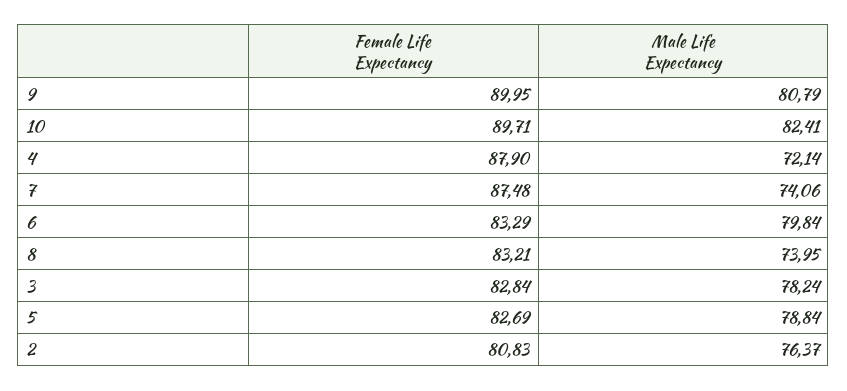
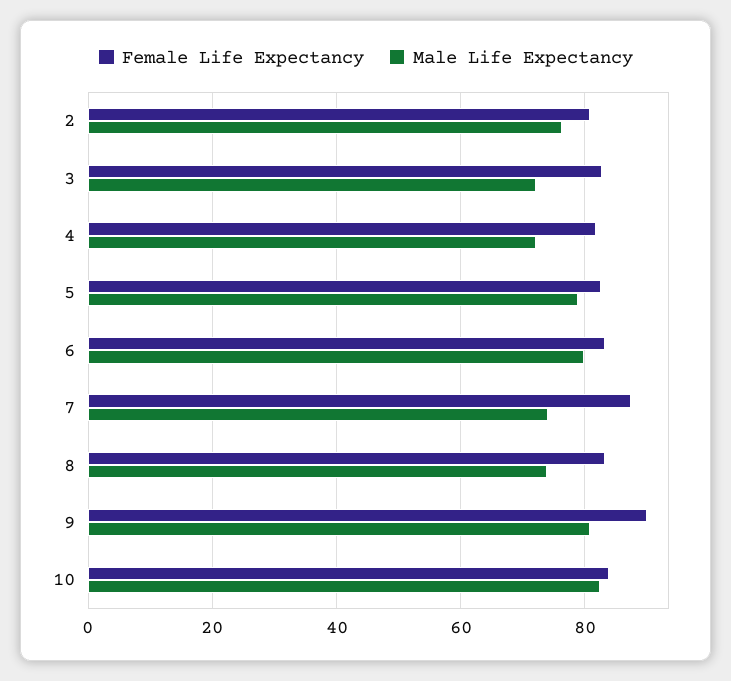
Female Life Expectancy, 10: 89.71 -> 84
Female Life Expectancy, 4: 87.9 -> 82
Male Life Expectancy, 3: 78.24 -> 72

